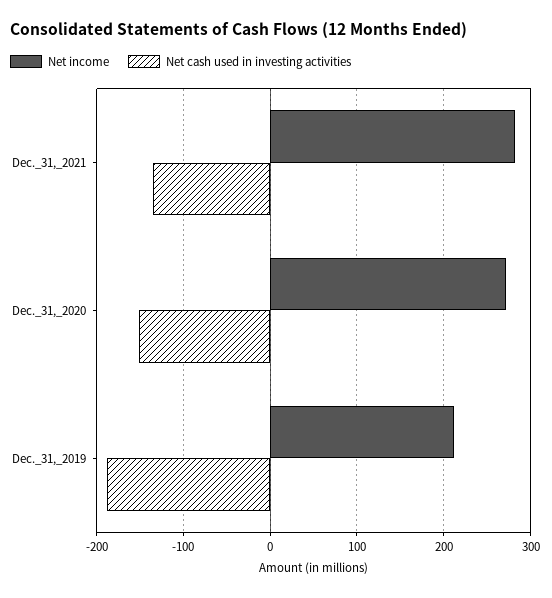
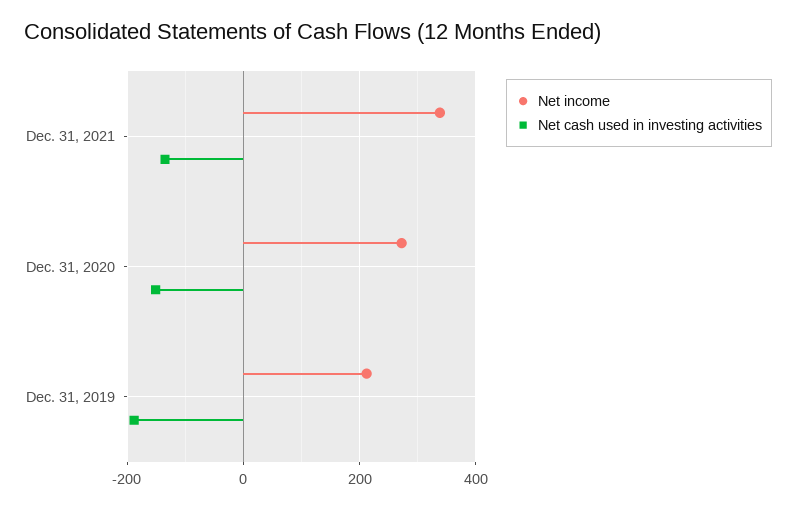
Net income, Dec._31,_2021: 280 -> 340

